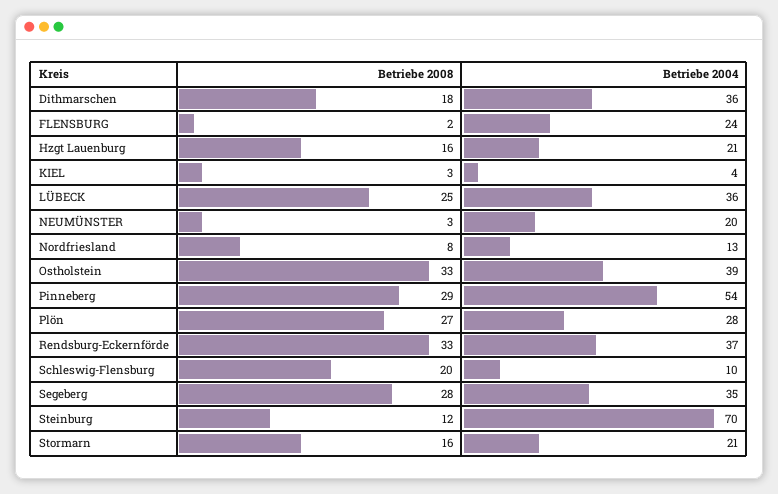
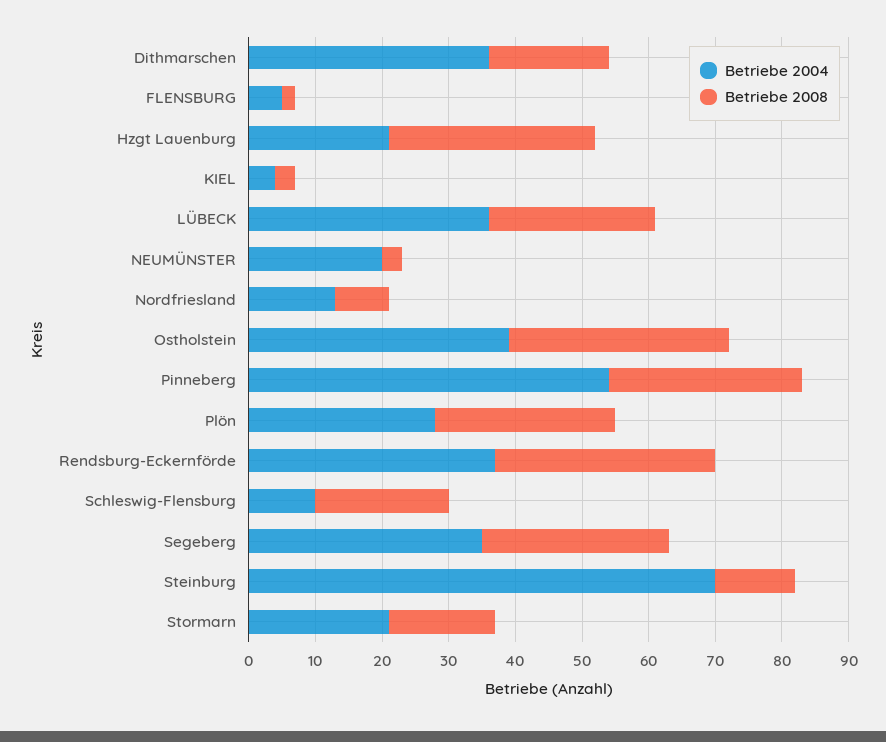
Betriebe 2004, FLENSBURG: 24 -> 5
Betriebe 2008, Hzgt Lauenburg: 16 -> 30

